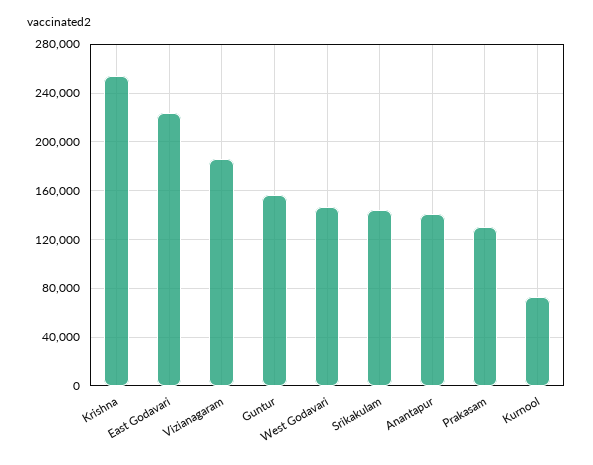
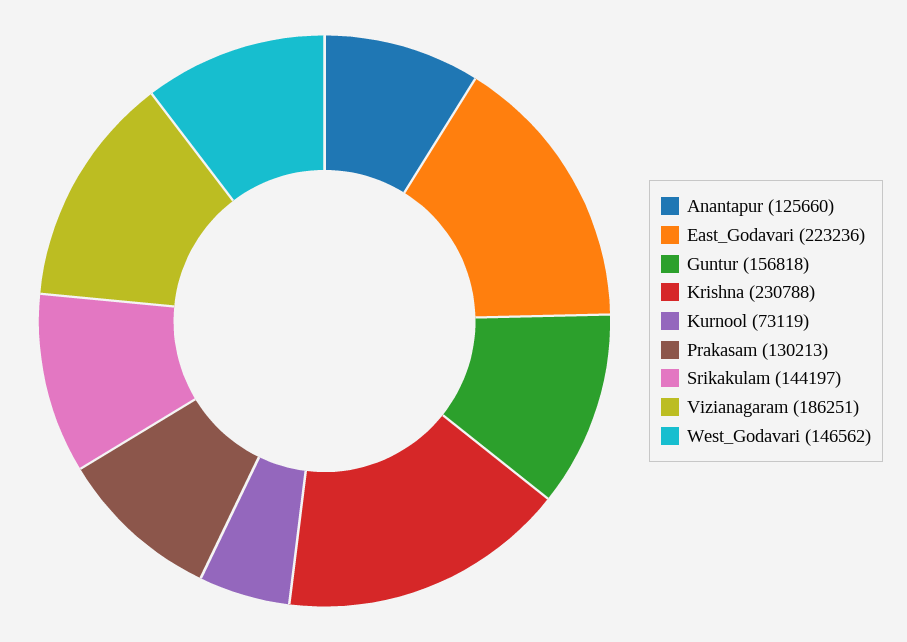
Krishna: 255000 -> 230788
Anantapur: 140000 -> 125660

